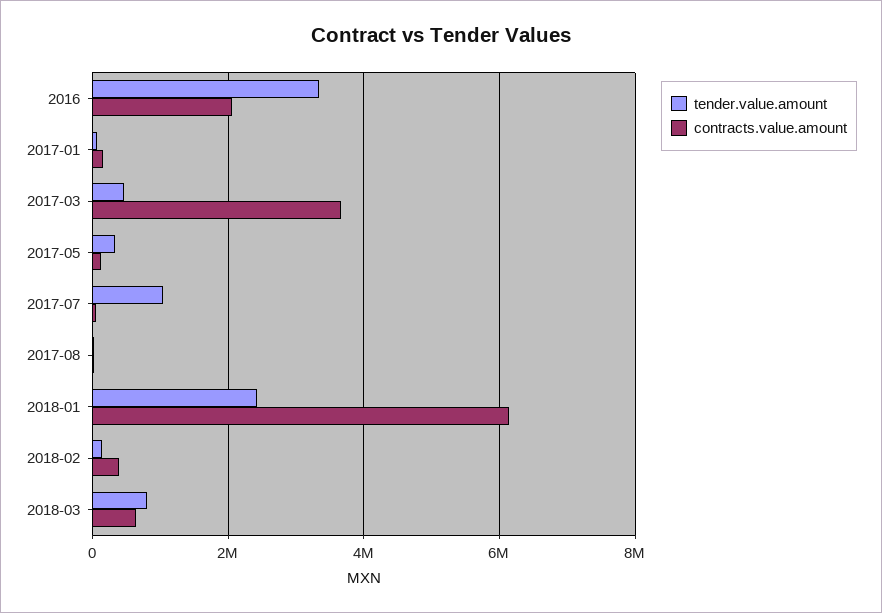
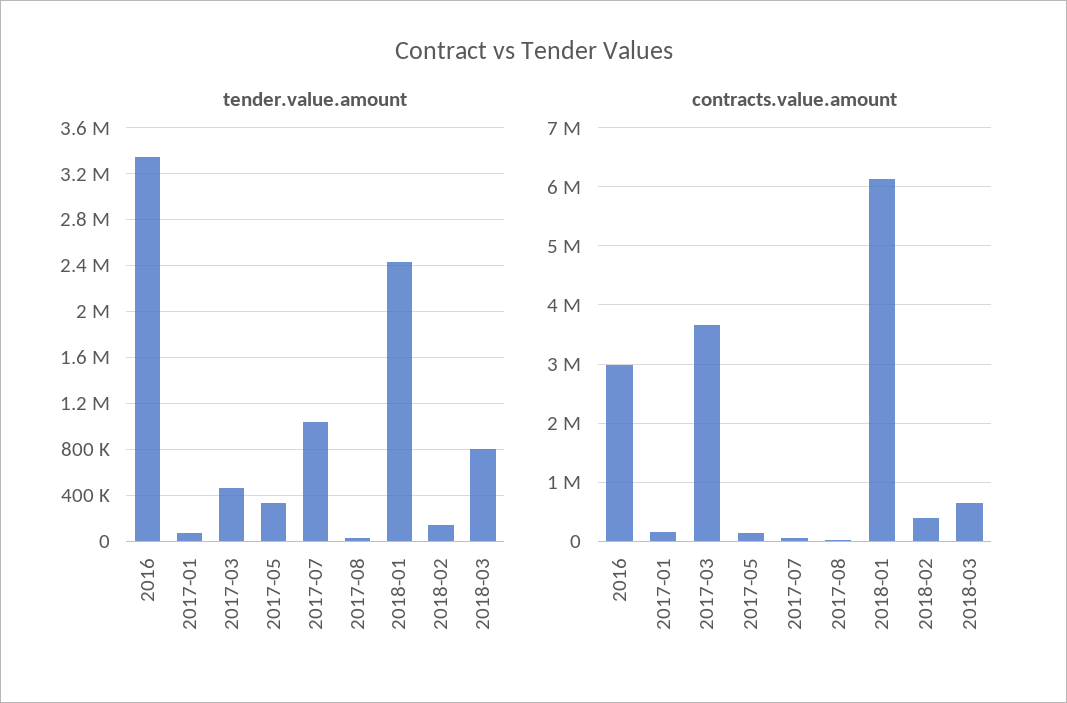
contracts.value.amount, 2016: 2000000 -> 3000000

